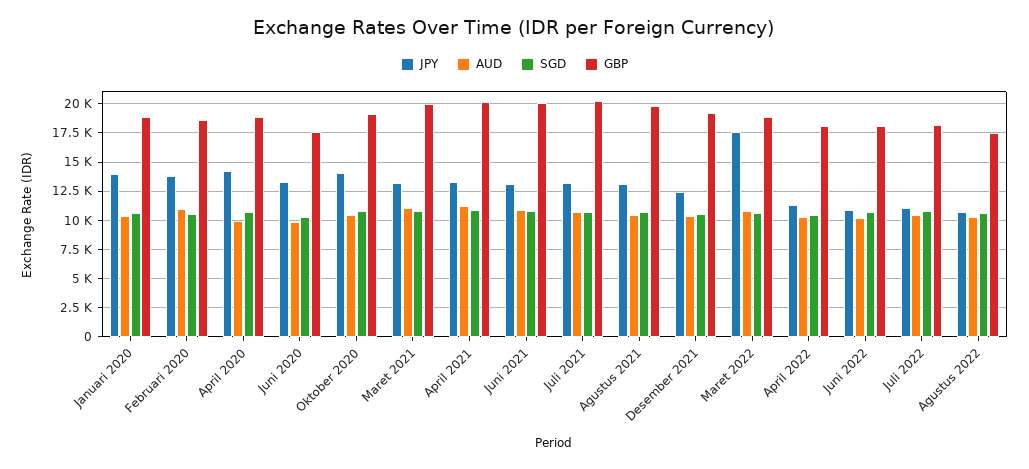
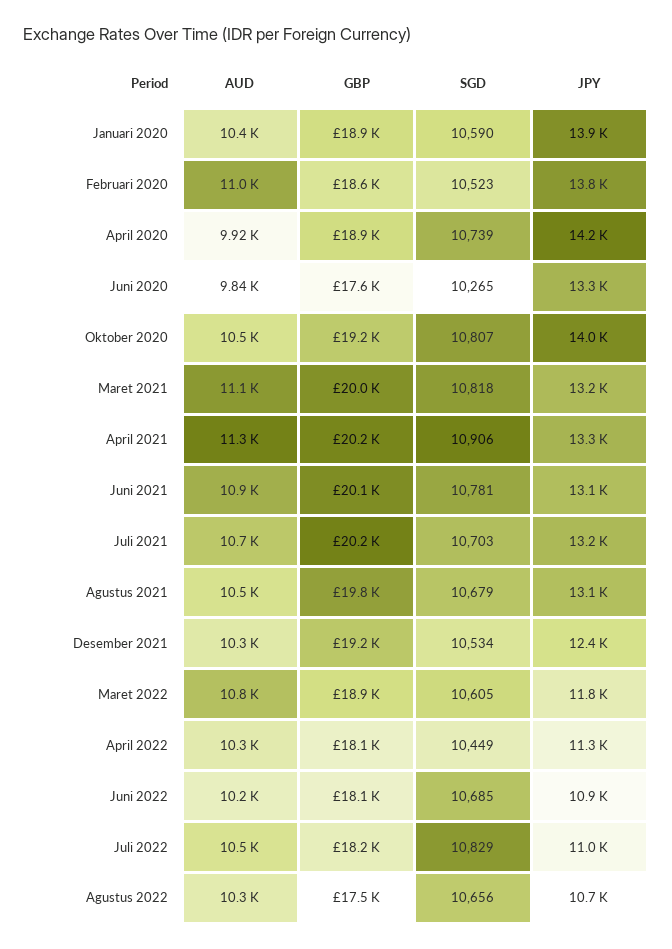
JPY, Maret 2022: 17500 -> 11800

